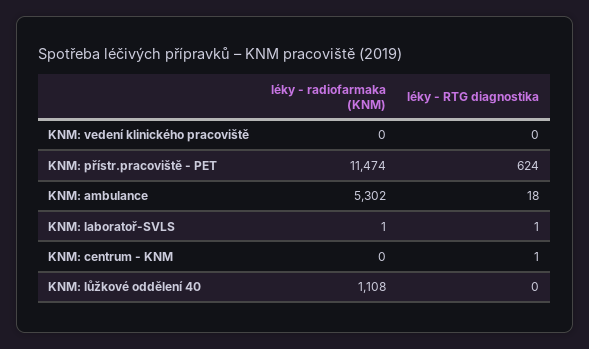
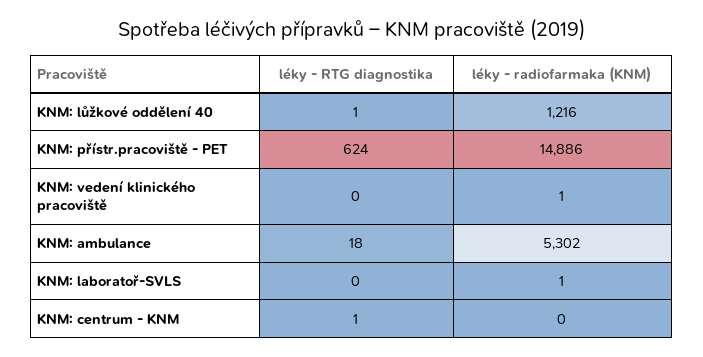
léky - radiofarmaka (KNM), KNM: vedení klinického pracoviště: 0 -> 1
léky - radiofarmaka (KNM), KNM: přístr.pracoviště - PET: 11474 -> 14886
léky - RTG diagnostika, KNM: laboratoř-SVLS: 1 -> 0
léky - radiofarmaka (KNM), KNM: lůžkové oddělení 40: 1108 -> 1216
léky - RTG diagnostika, KNM: lůžkové oddělení 40: 0 -> 1

